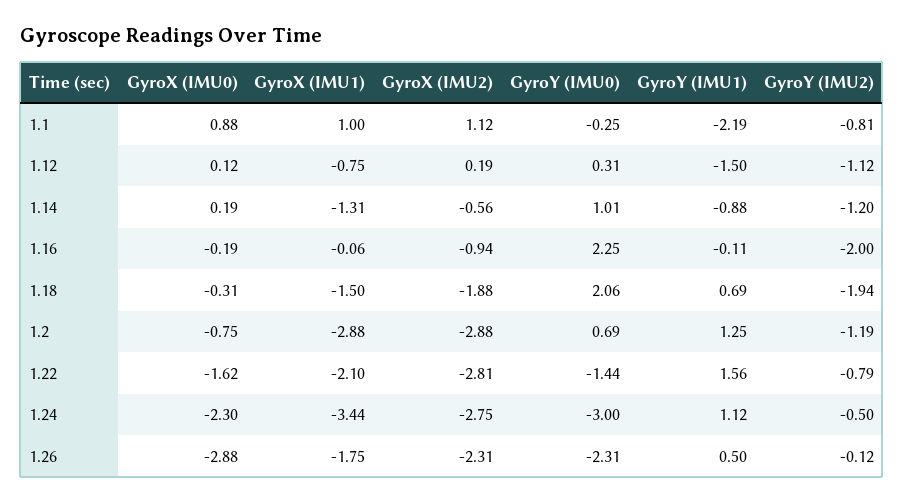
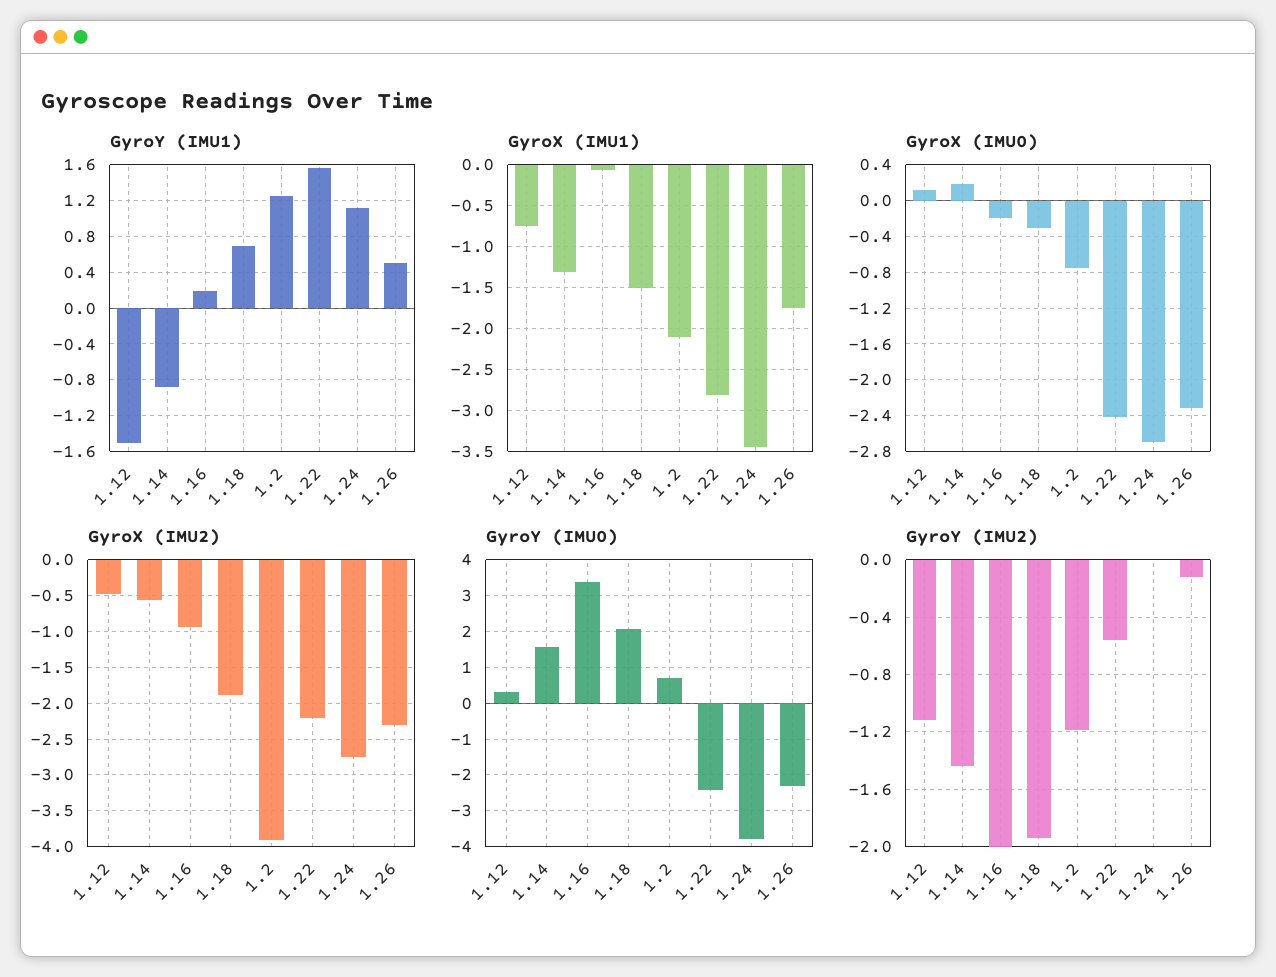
GyroX (IMU0), 1.1: 0.88 -> none
GyroX (IMU1), 1.1: 1 -> none
GyroX (IMU2), 1.1: 1.12 -> none
GyroY (IMU0), 1.1: -0.25 -> none
GyroY (IMU1), 1.1: -2.19 -> none
GyroY (IMU2), 1.1: -0.81 -> none
GyroX (IMU2), 1.12: 0.19 -> -0.5
GyroY (IMU0), 1.14: 1.01 -> 1.6
GyroY (IMU2), 1.14: -1.2 -> -1.45
GyroY (IMU0), 1.16: 2.25 -> 3.4
GyroY (IMU1), 1.16: -0.11 -> 0.2
GyroX (IMU1), 1.2: -2.88 -> -2.1
GyroX (IMU2), 1.2: -2.88 -> -3.9
GyroX (IMU0), 1.22: -1.62 -> -2.4
GyroX (IMU1), 1.22: -2.1 -> -2.8
GyroX (IMU2), 1.22: -2.81 -> -2.2
GyroY (IMU0), 1.22: -1.44 -> -2.4
GyroY (IMU2), 1.22: -0.79 -> -0.55
GyroX (IMU0), 1.24: -2.3 -> -2.7
GyroY (IMU0), 1.24: -3 -> -3.8
GyroY (IMU2), 1.24: -0.5 -> 0
GyroX (IMU0), 1.26: -2.88 -> -2.3

